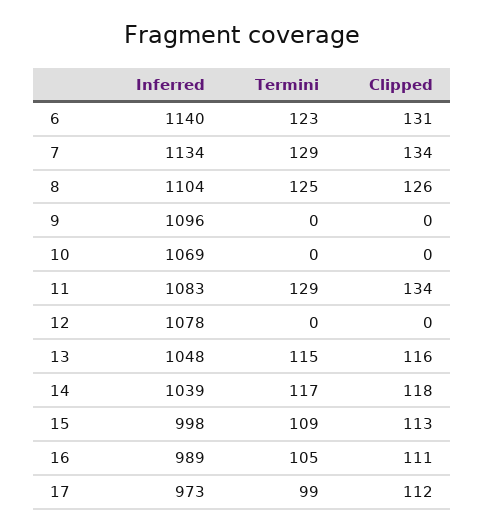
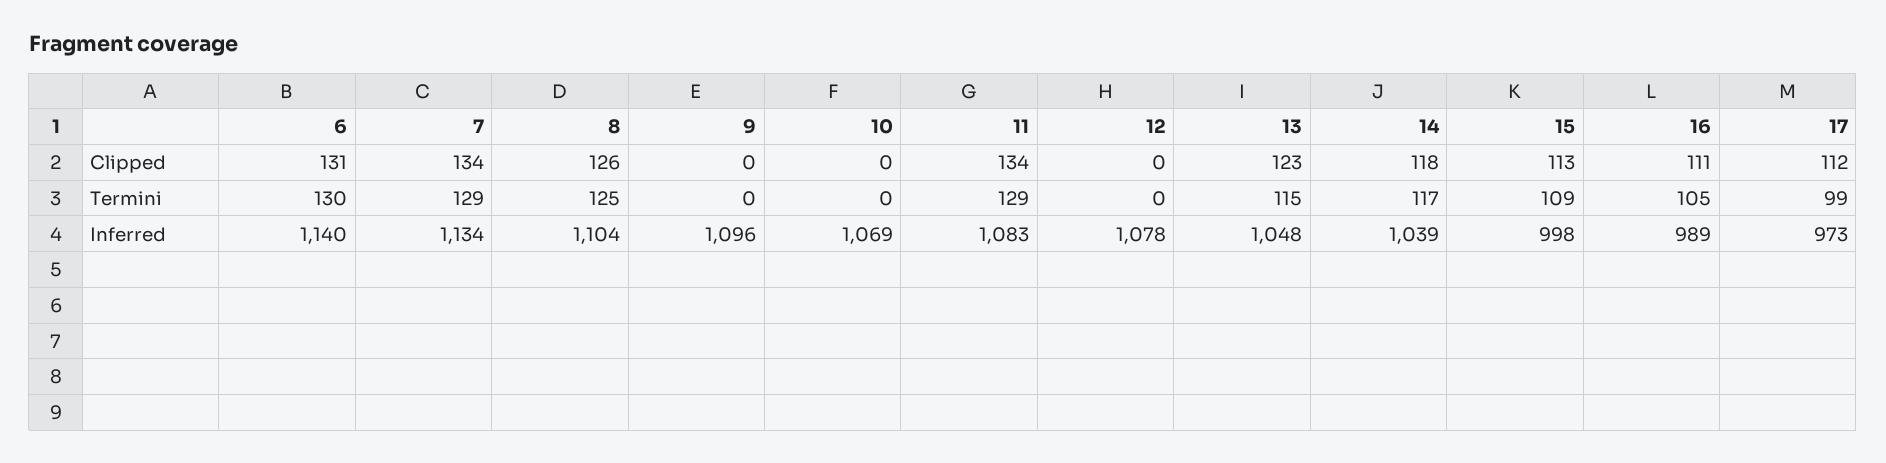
Termini, 6: 123 -> 130
Clipped, 13: 116 -> 123

